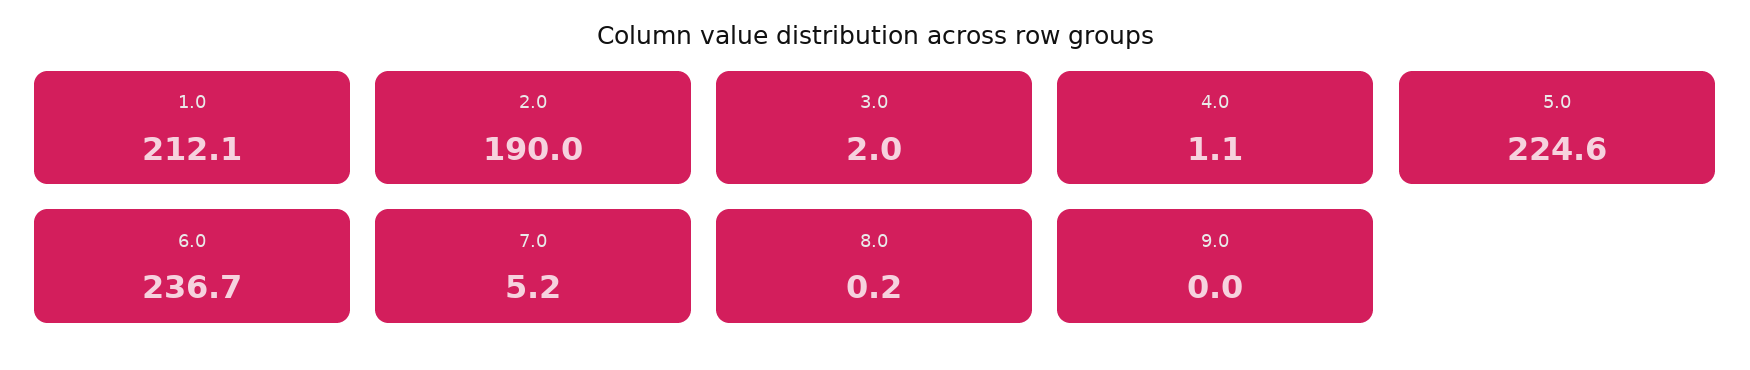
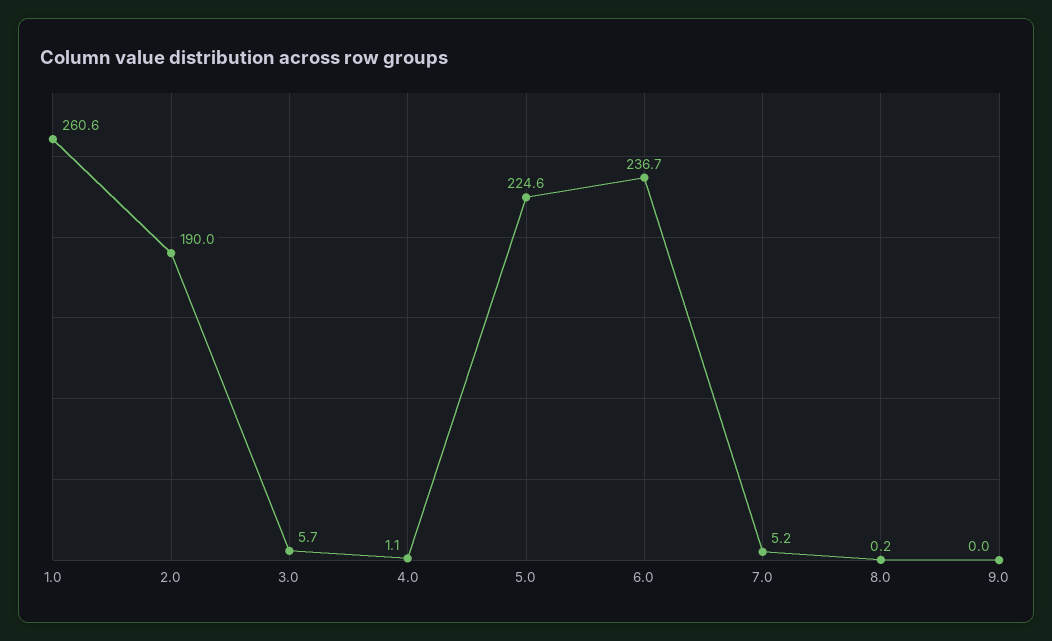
1.0: 212.1 -> 260.6
3.0: 2 -> 5.7

